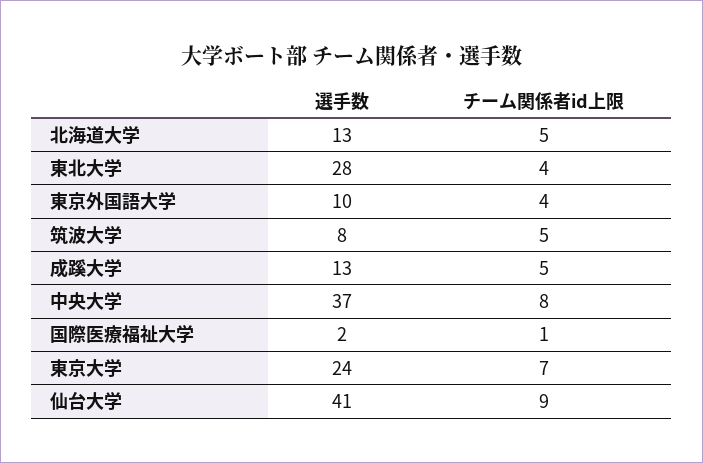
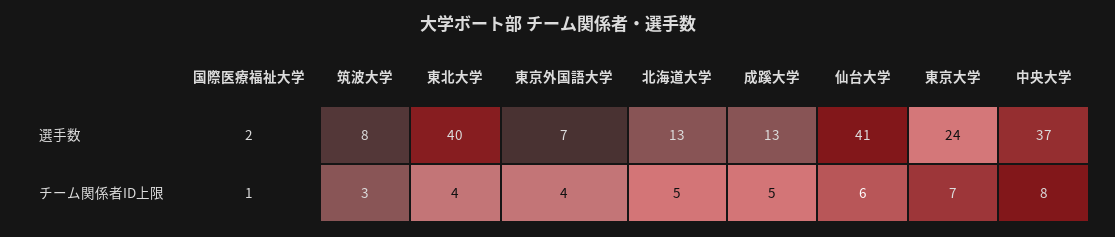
選手数, 東北大学: 28 -> 40
選手数, 東京外国語大学: 10 -> 7
チーム関係者id上限, 筑波大学: 5 -> 3
チーム関係者id上限, 仙台大学: 9 -> 6

